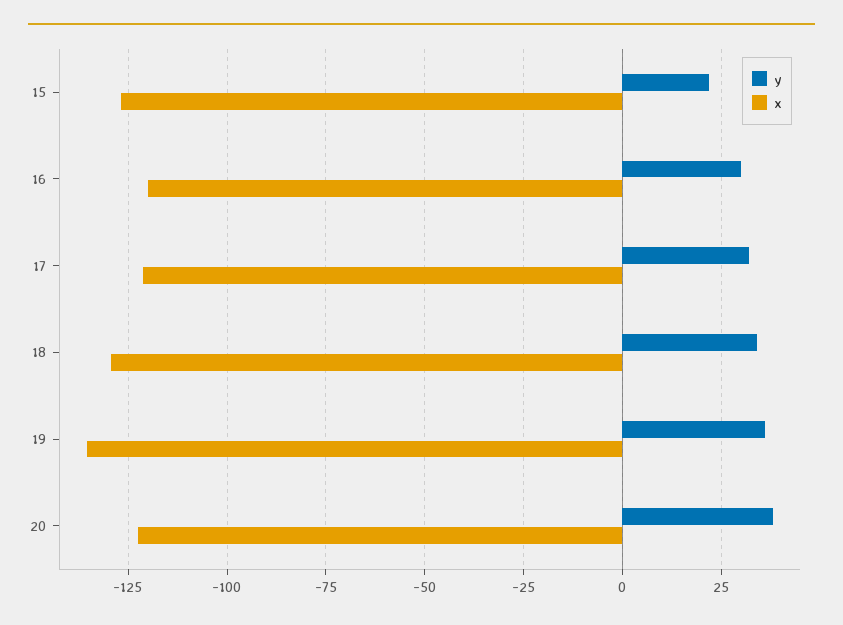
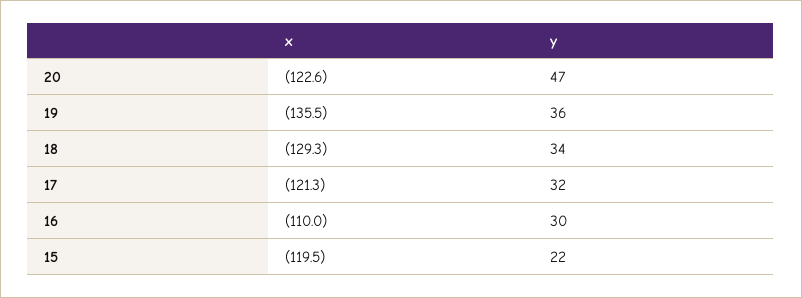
x, 15: -127.5 -> -119.5
x, 16: -120 -> -110
y, 20: 37.5 -> 47

